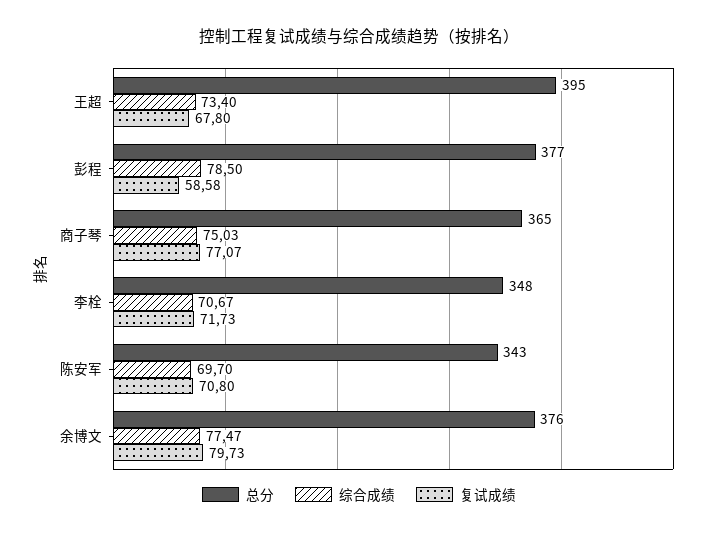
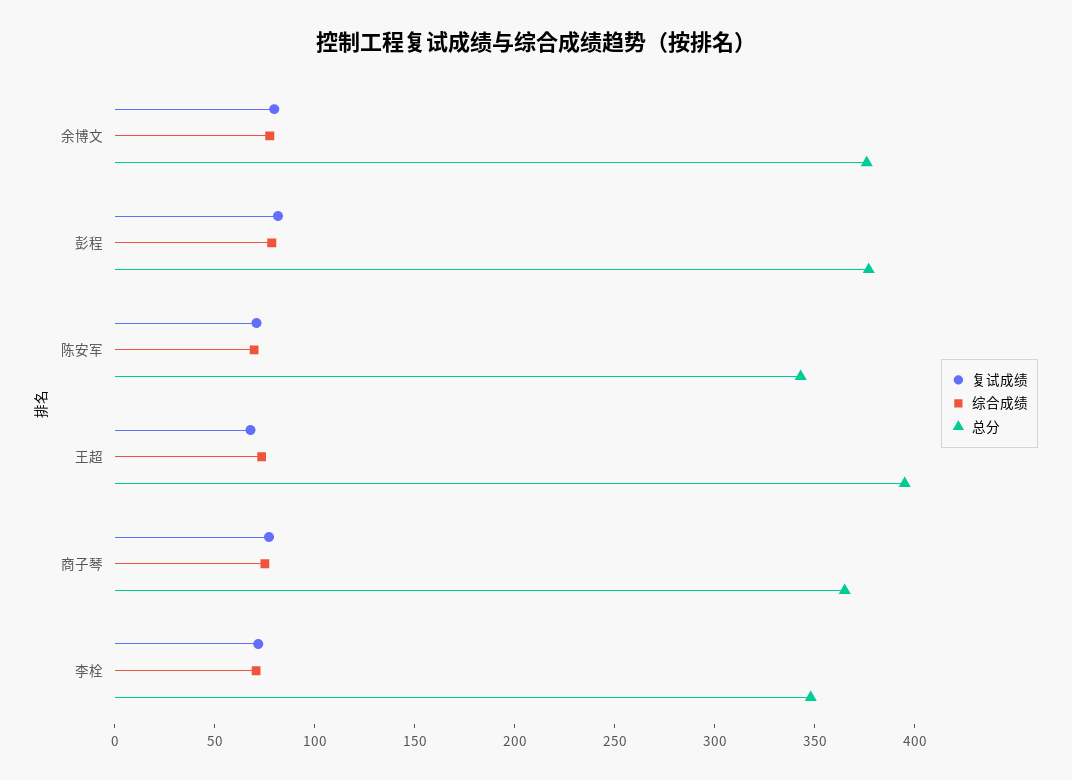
复试成绩, 彭程: 58.58 -> 80

